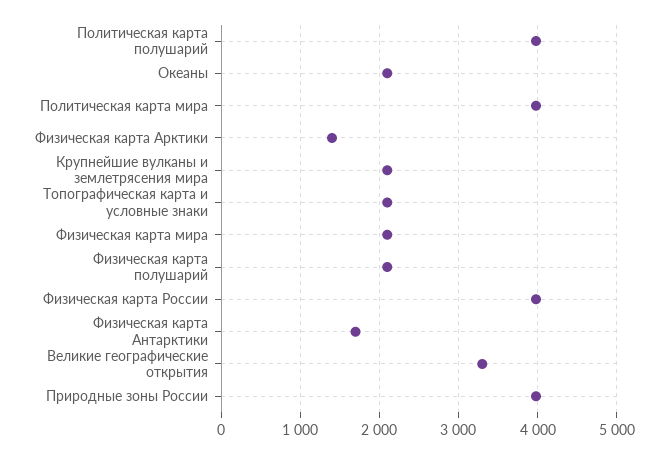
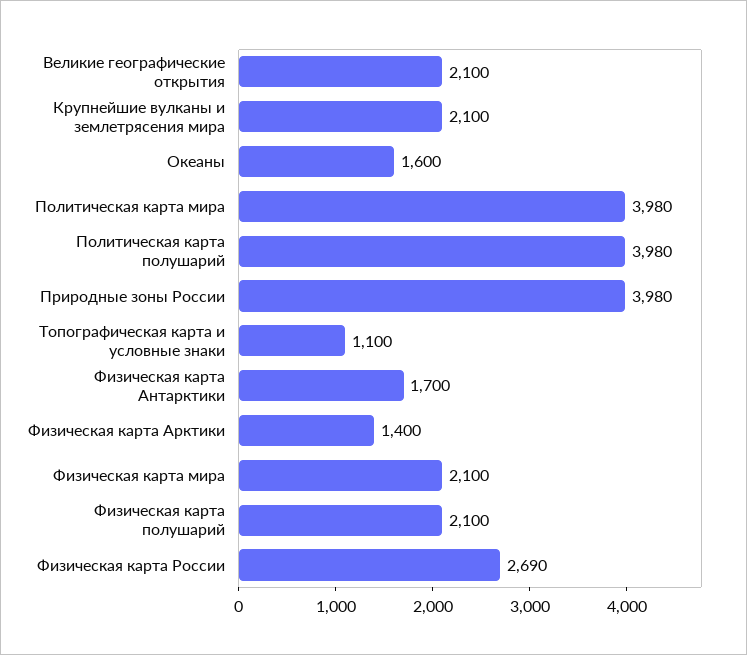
Океаны: 2100 -> 1600
Топографическая карта и условные знаки: 2100 -> 1100
Физическая карта России: 4000 -> 2690
Великие географические открытия: 3300 -> 2100

